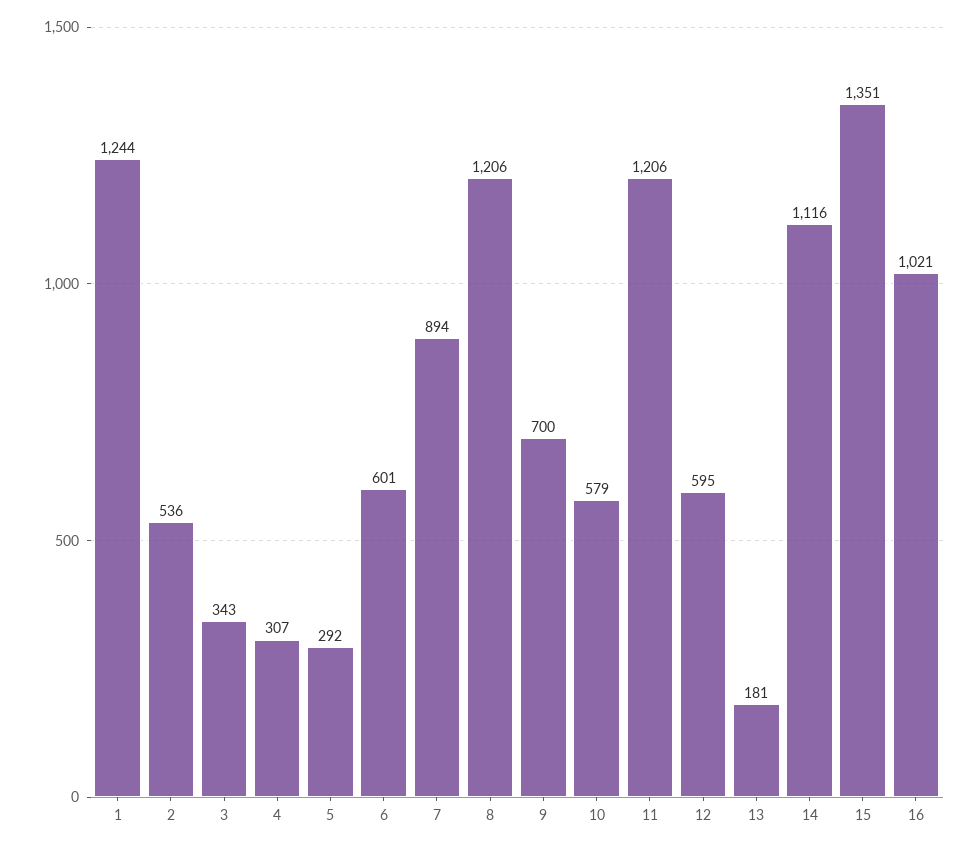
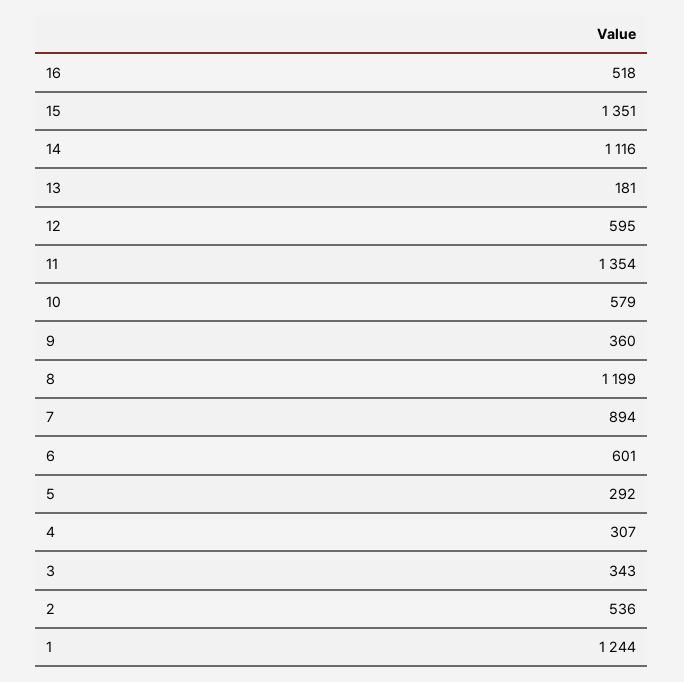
8: 1206 -> 1199
9: 700 -> 360
11: 1206 -> 1354
16: 1021 -> 518

